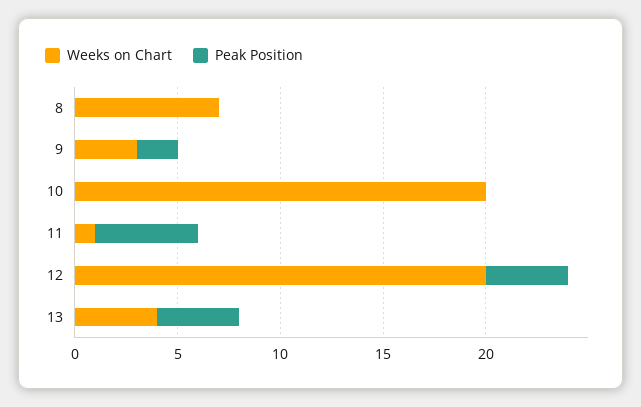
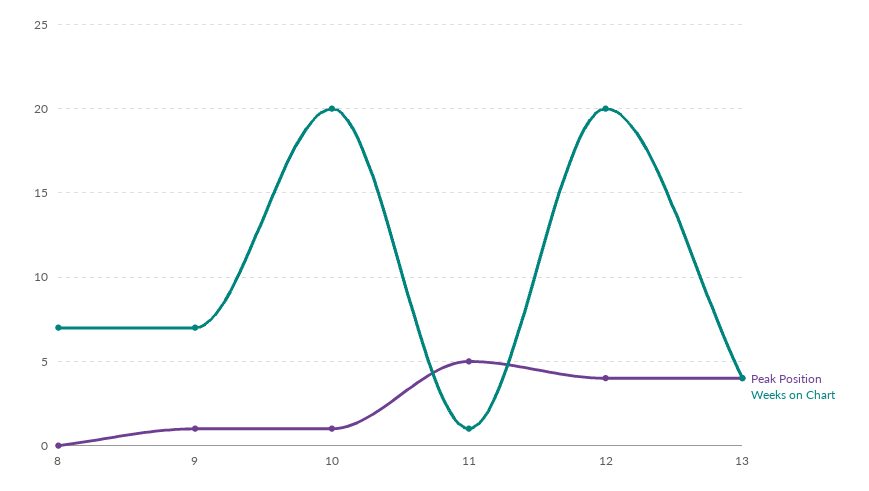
Weeks on Chart, 9: 3 -> 7
Peak Position, 9: 2 -> 1
Peak Position, 10: 0 -> 1

